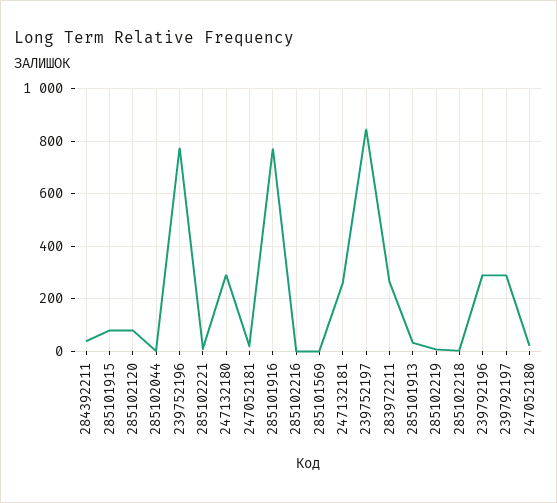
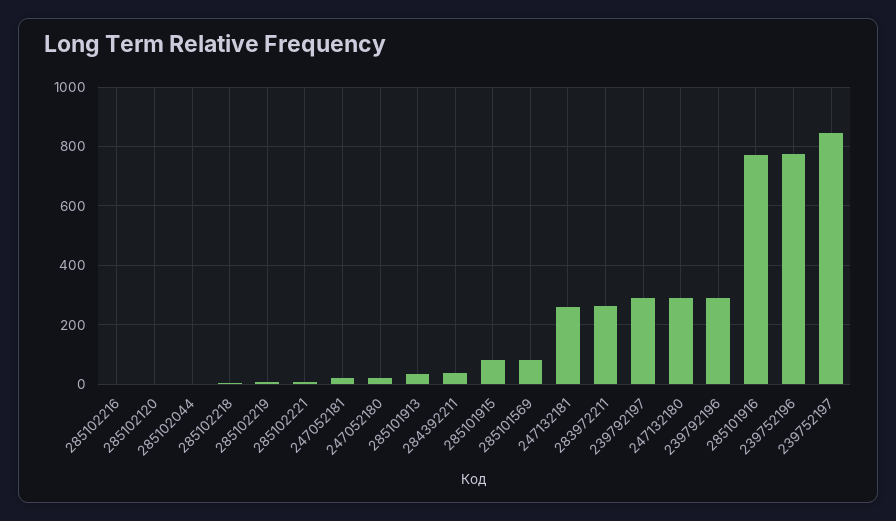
285102120: 75 -> 0
285101569: 0 -> 75

